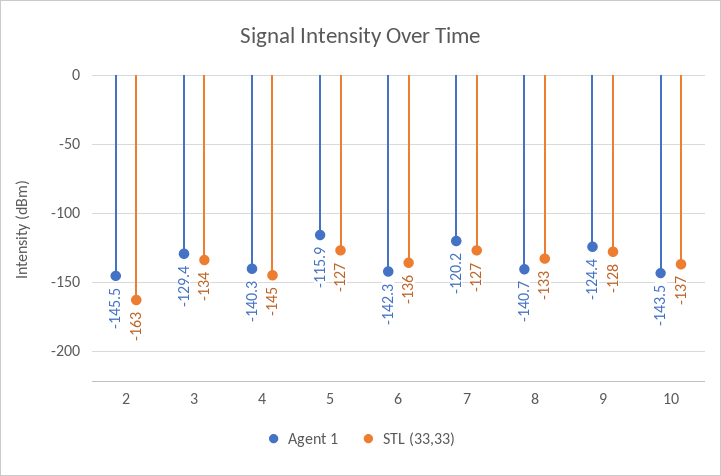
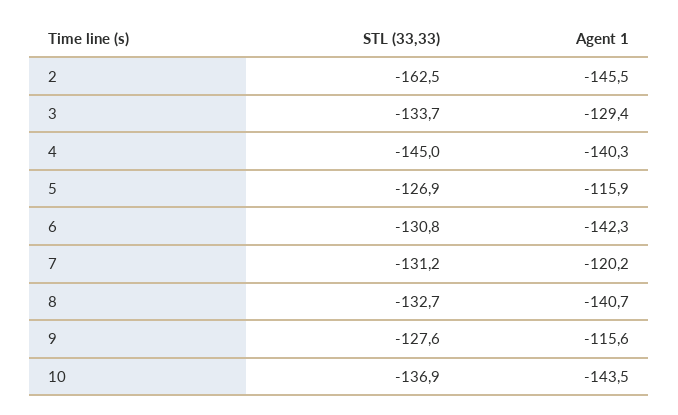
STL (33,33), 6: -136 -> -130.8
STL (33,33), 7: -127 -> -131.2
Agent 1, 9: -124.4 -> -115.6

